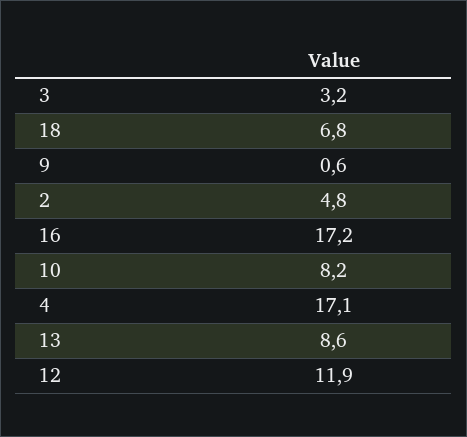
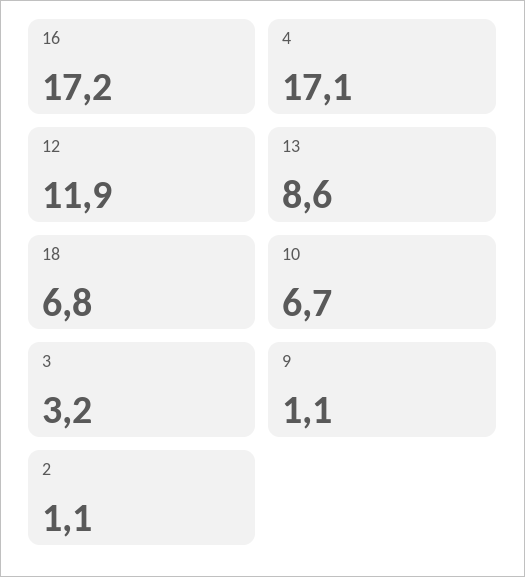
9: 0.6 -> 1.1
2: 4.8 -> 1.1
10: 8.2 -> 6.7

